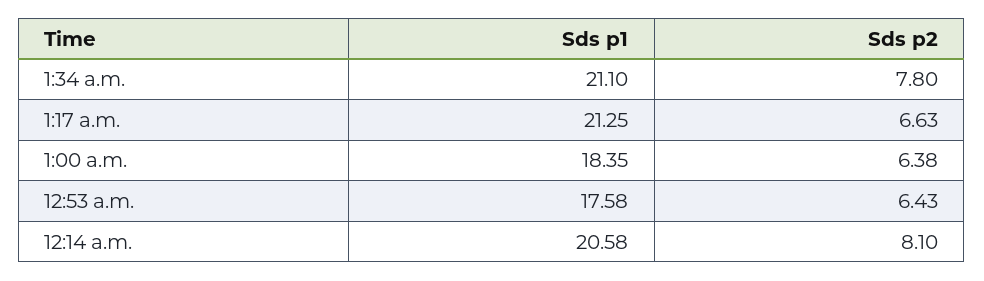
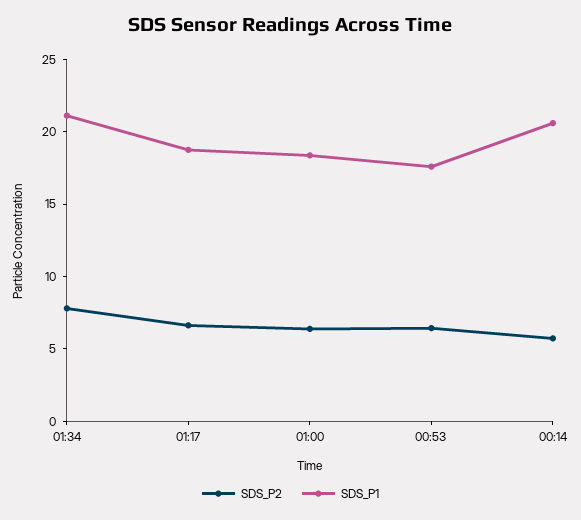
Sds p1, 1:17 a.m.: 21.25 -> 19
Sds p2, 12:14 a.m.: 8.1 -> 6

